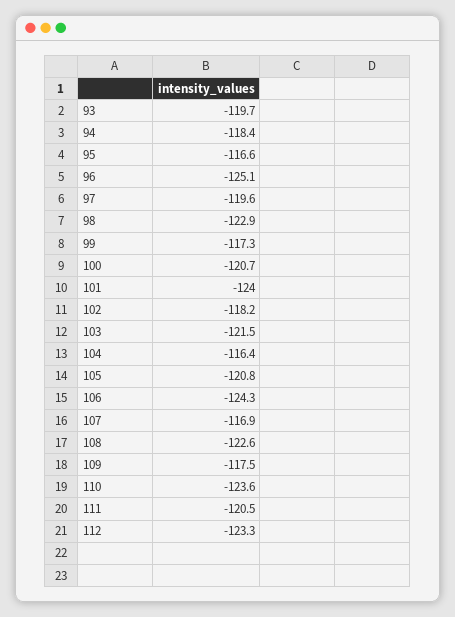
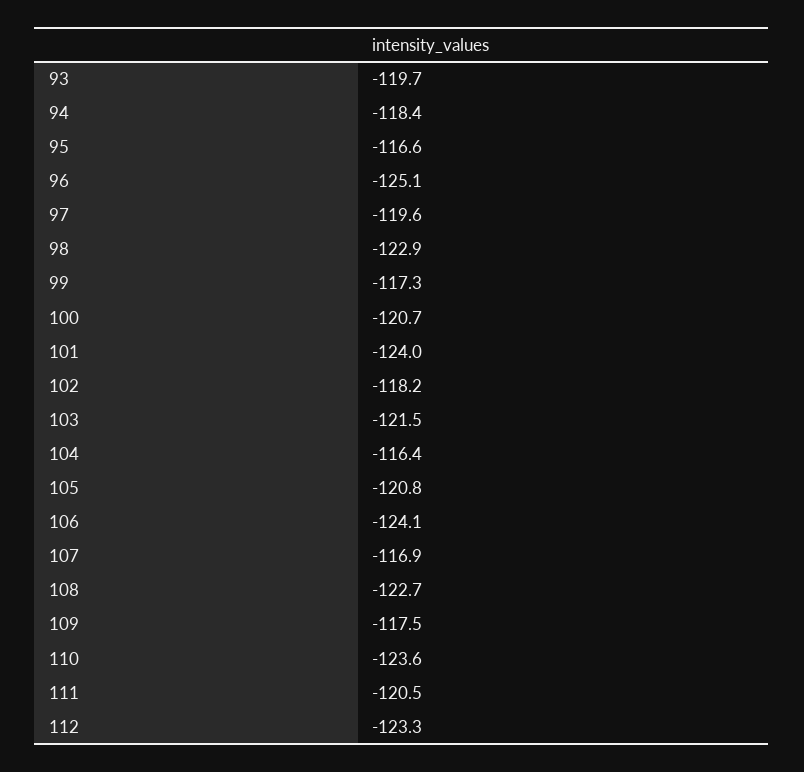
106: -124.3 -> -124.1
108: -122.6 -> -122.7

